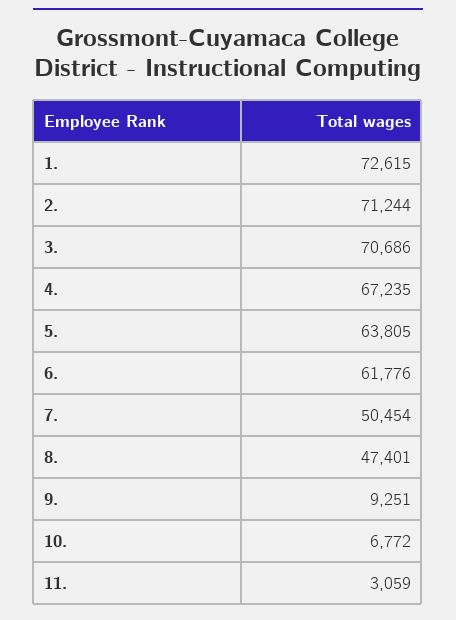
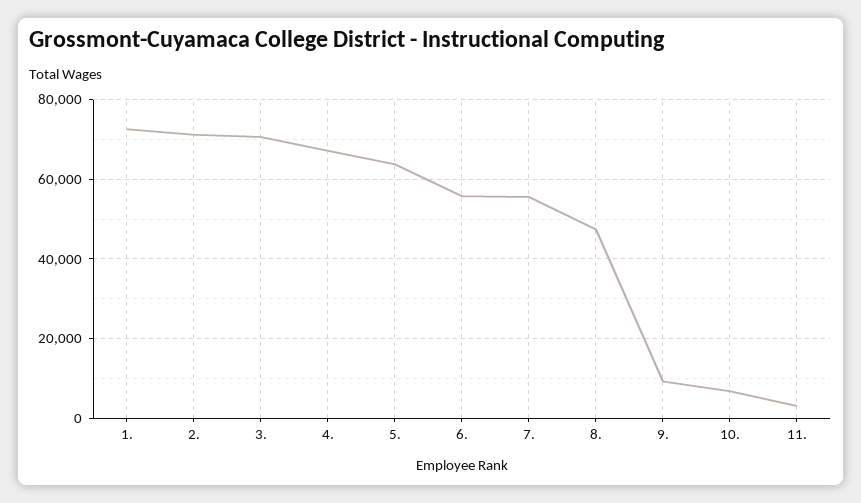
6.: 61776 -> 56000
7.: 50454 -> 56000

